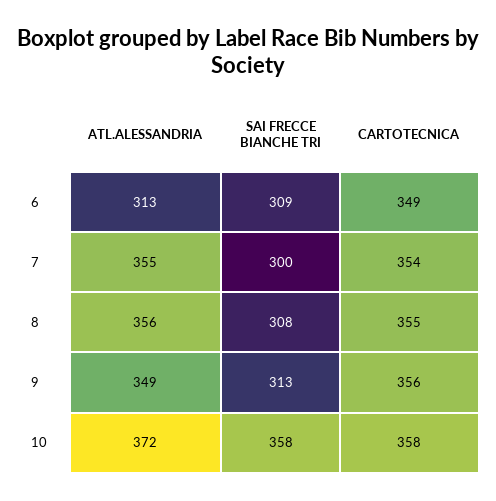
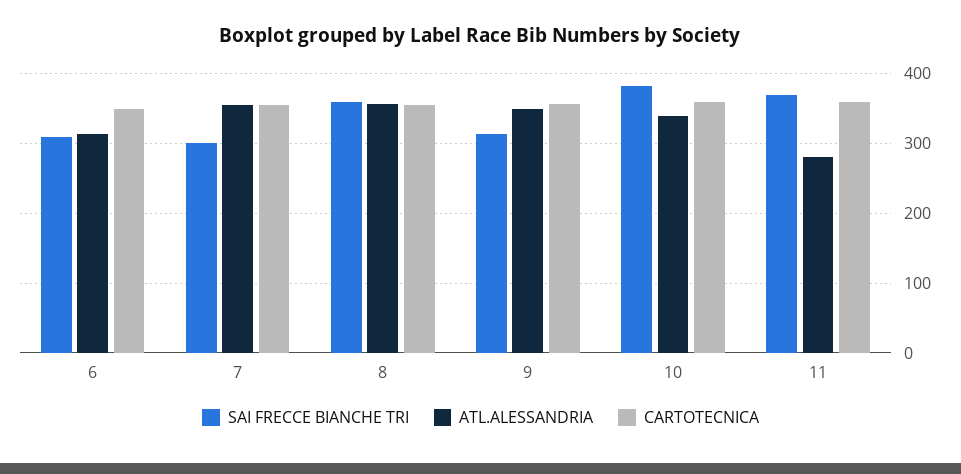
SAI FRECCE BIANCHE TRI, 8: 308 -> 360
ATL.ALESSANDRIA, 10: 372 -> 340
SAI FRECCE BIANCHE TRI, 10: 358 -> 380
SAI FRECCE BIANCHE TRI, 11: none -> 370
ATL.ALESSANDRIA, 11: none -> 280
CARTOTECNICA, 11: none -> 360

